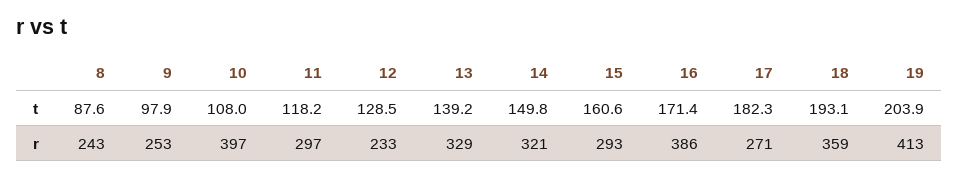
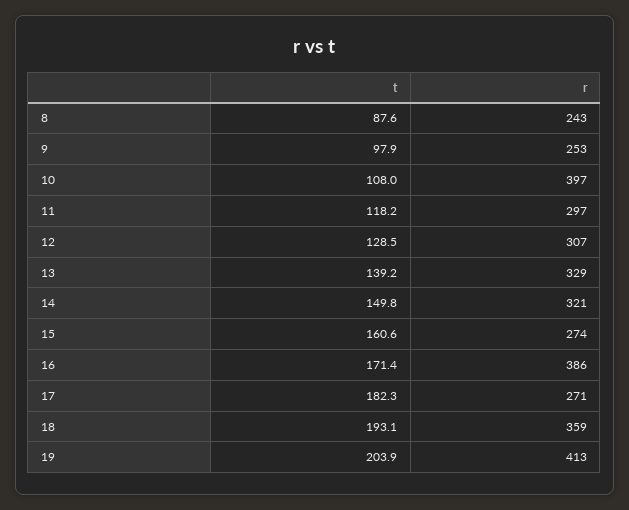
12, r: 233 -> 307
15, r: 293 -> 274

